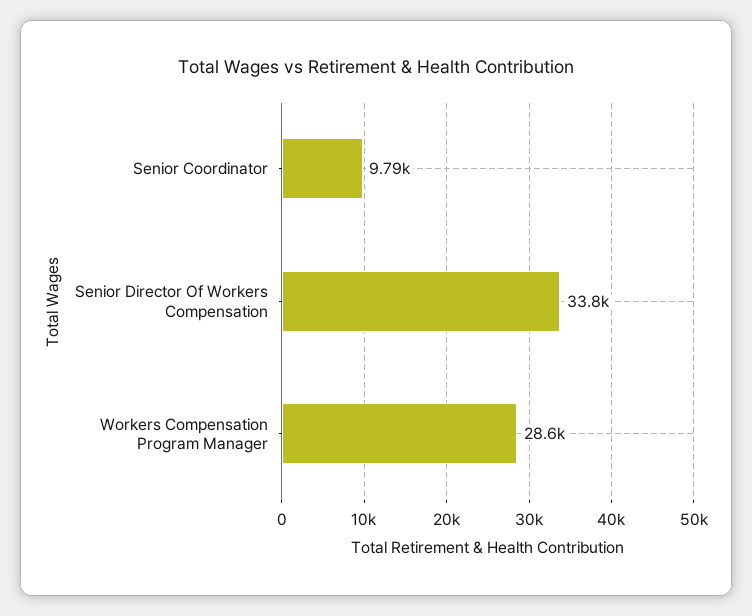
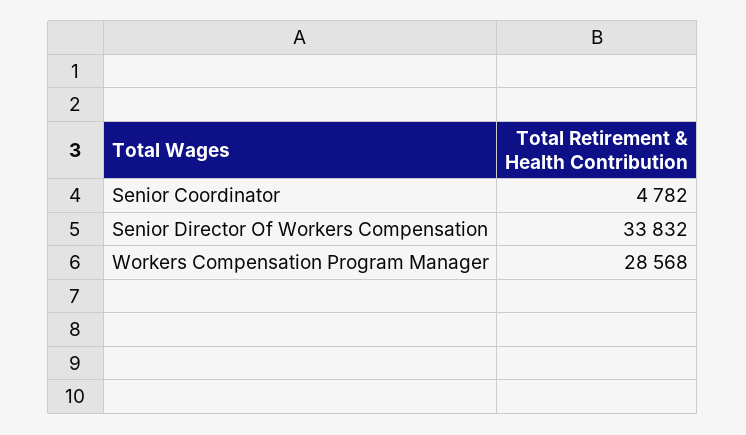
Senior Coordinator: 9790 -> 4782

